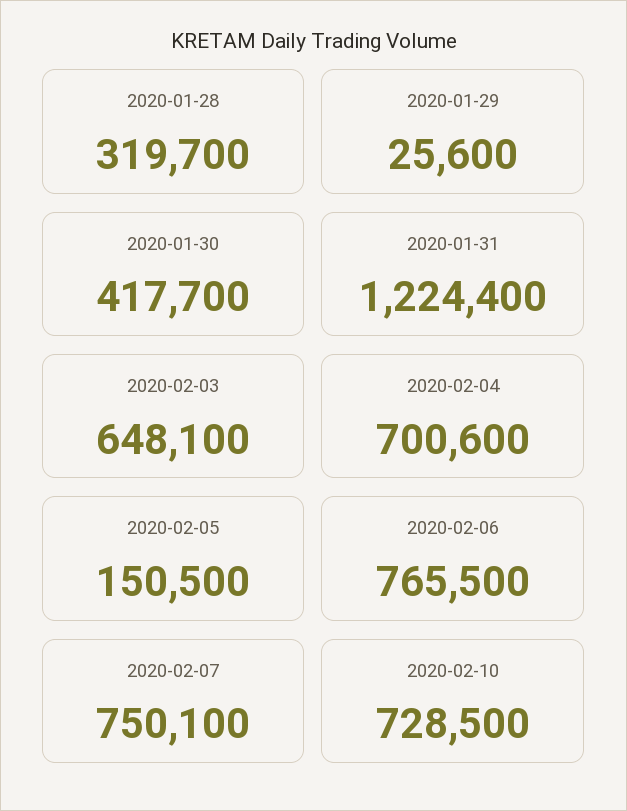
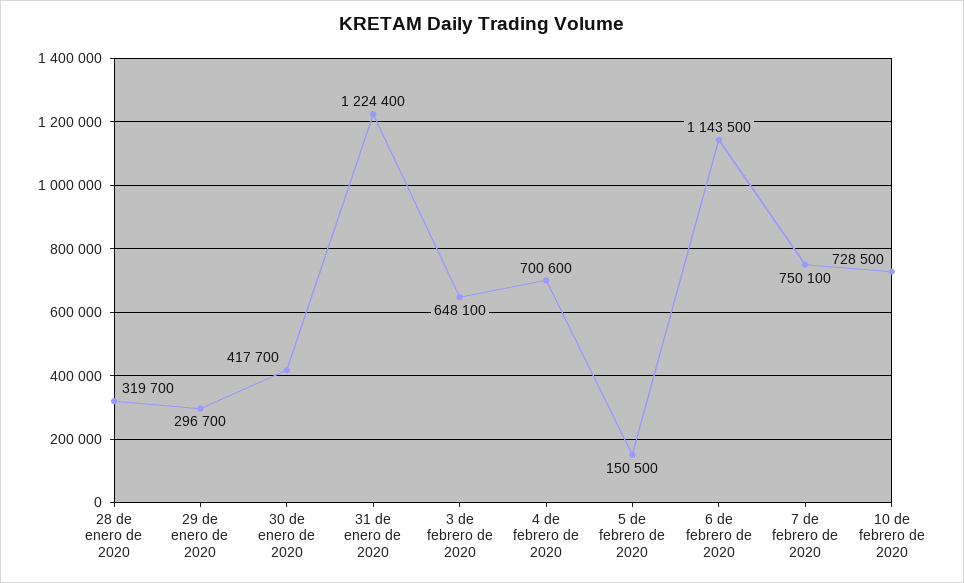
2020-01-29: 25600 -> 296700
2020-02-06: 765500 -> 1143500

